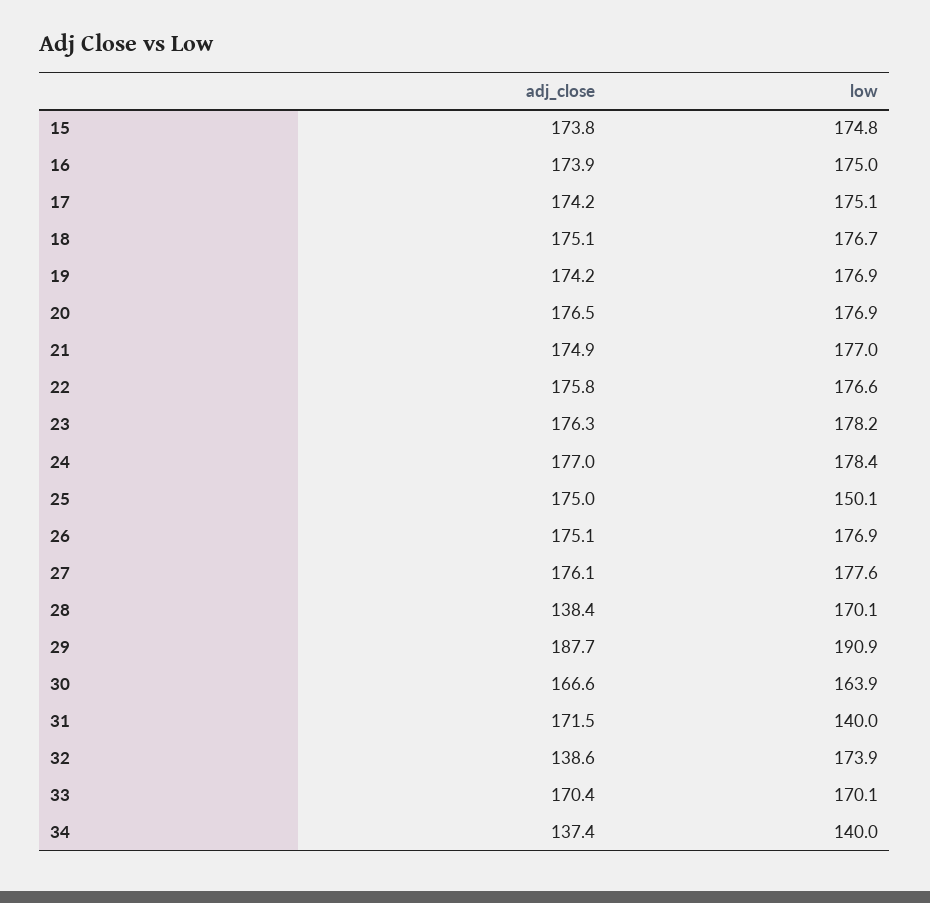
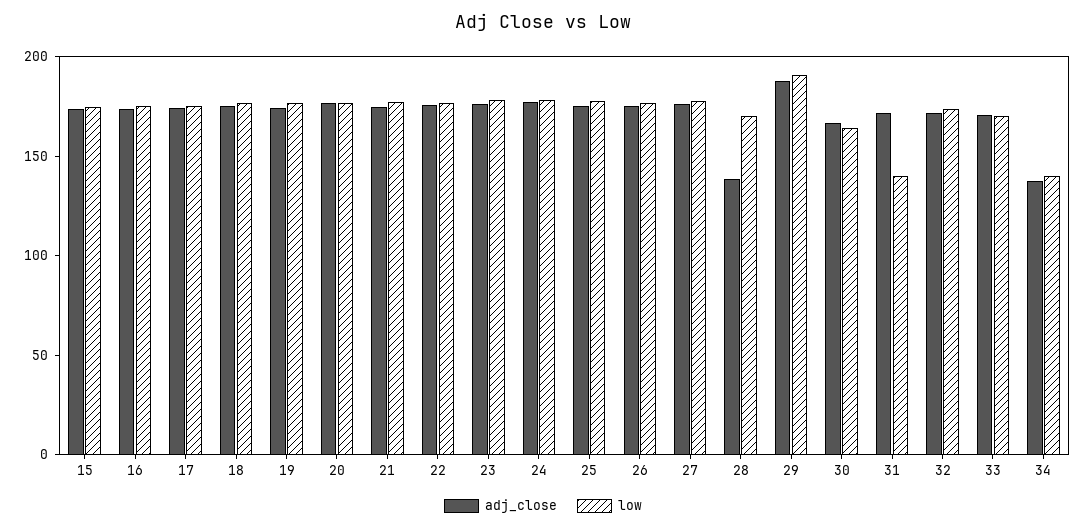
low, 25: 150.1 -> 180
adj_close, 32: 138.6 -> 170

